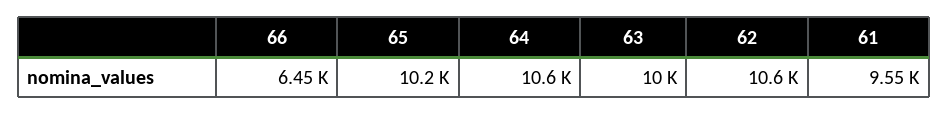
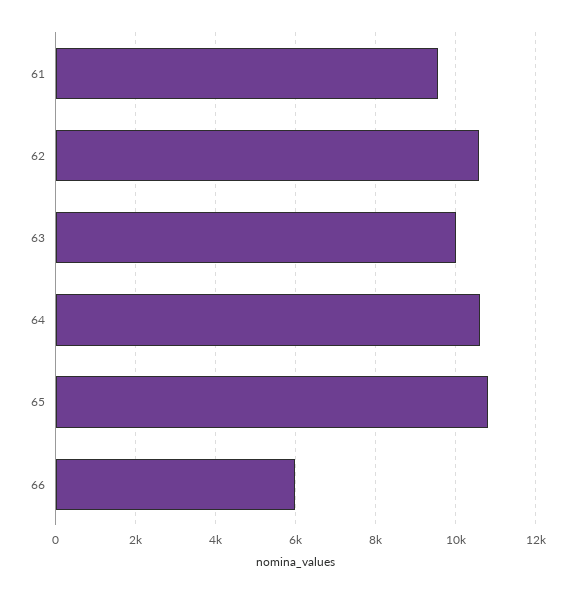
66: 6450 -> 6000
65: 10200 -> 10800

